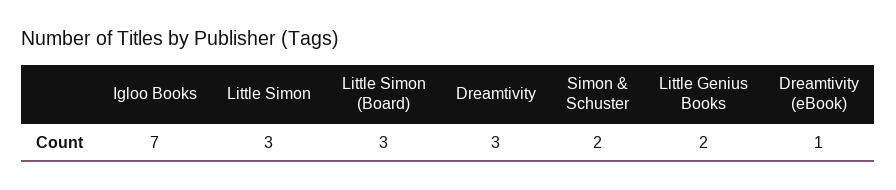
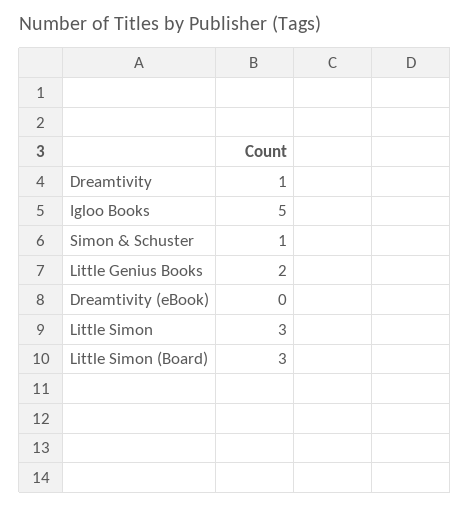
Igloo Books: 7 -> 5
Dreamtivity: 3 -> 1
Simon & Schuster: 2 -> 1
Dreamtivity (eBook): 1 -> 0

